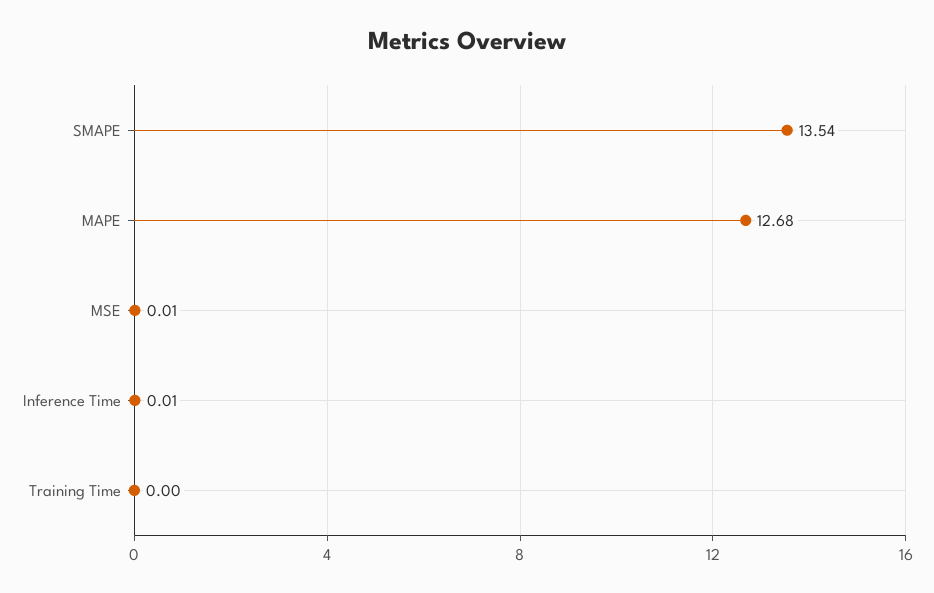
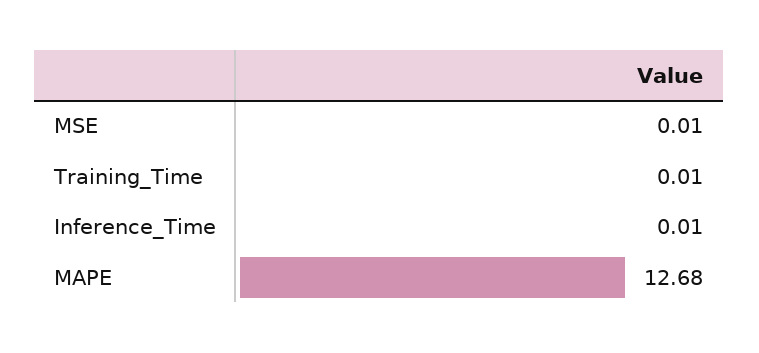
SMAPE: 13.54 -> none
Training Time: 0 -> 0.01

